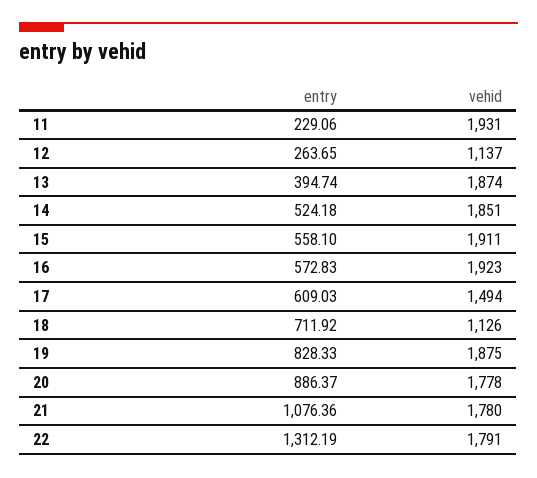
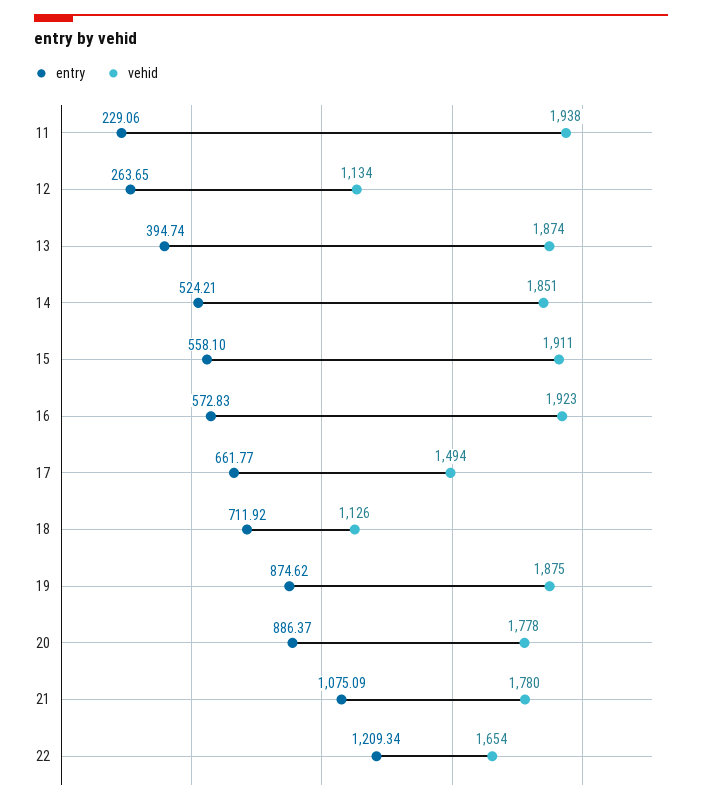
vehid, 11: 1931 -> 1938
vehid, 12: 1137 -> 1134
entry, 14: 524.18 -> 524.21
entry, 17: 609.03 -> 661.77
entry, 19: 828.33 -> 874.62
entry, 21: 1076.36 -> 1075.09
entry, 22: 1312.19 -> 1209.34
vehid, 22: 1791 -> 1654

